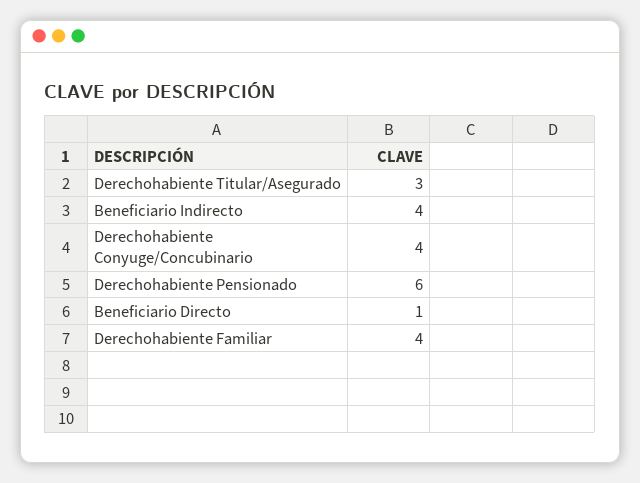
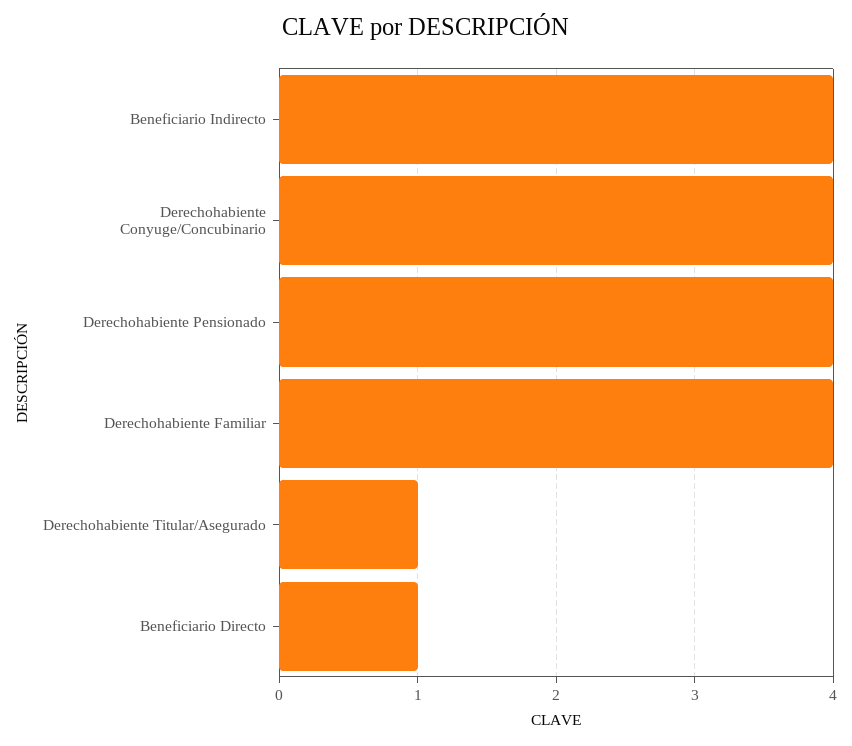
Derechohabiente Titular/Asegurado: 3 -> 1
Derechohabiente Pensionado: 6 -> 4

